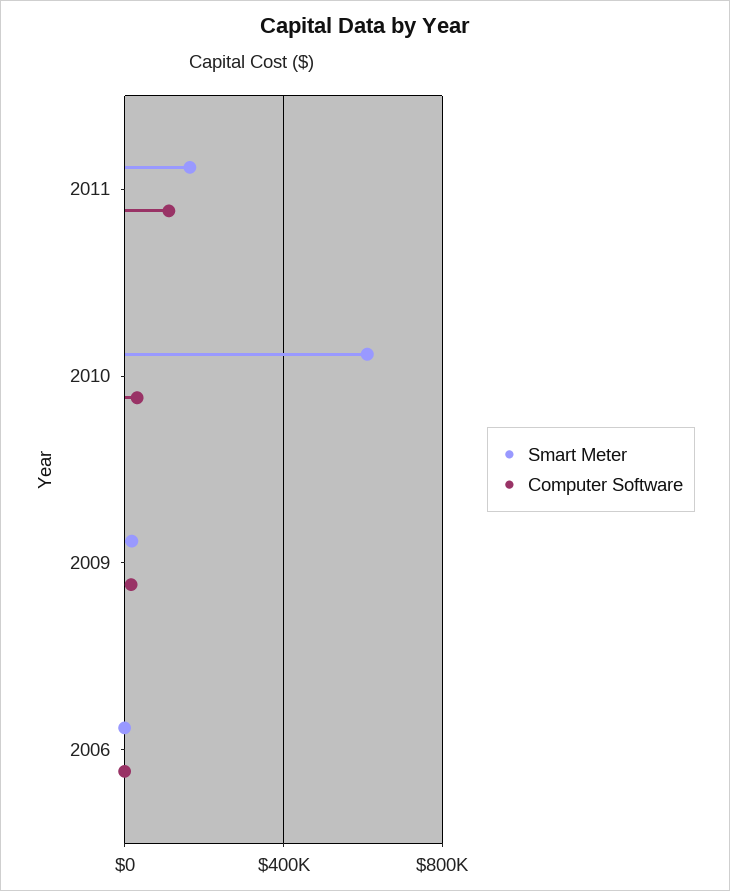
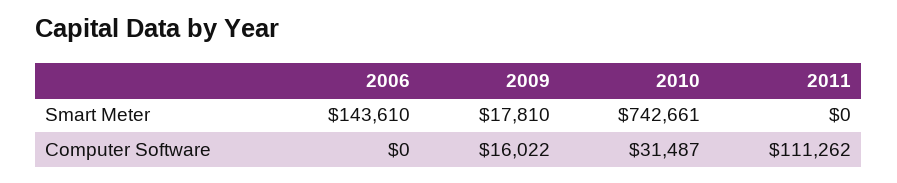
Smart Meter, 2011: 150000 -> 0
Smart Meter, 2010: 600000 -> 742661
Smart Meter, 2006: 0 -> 143610

